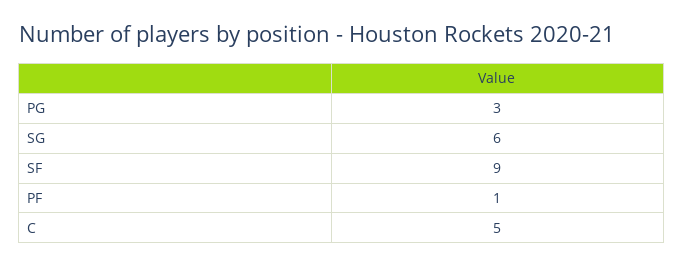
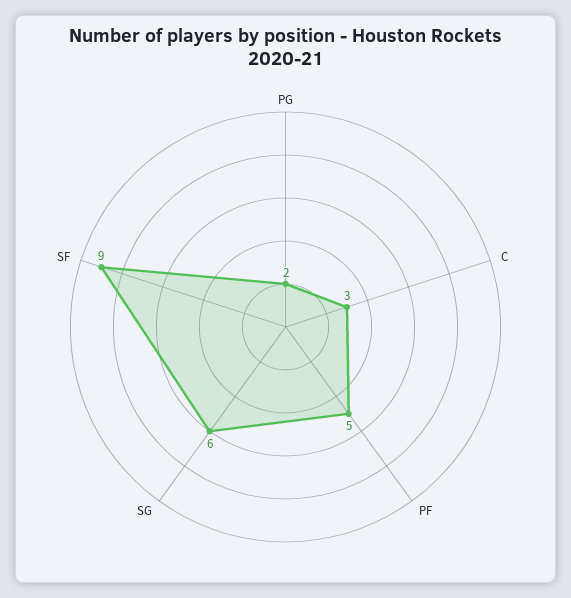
PG: 3 -> 2
PF: 1 -> 5
C: 5 -> 3

